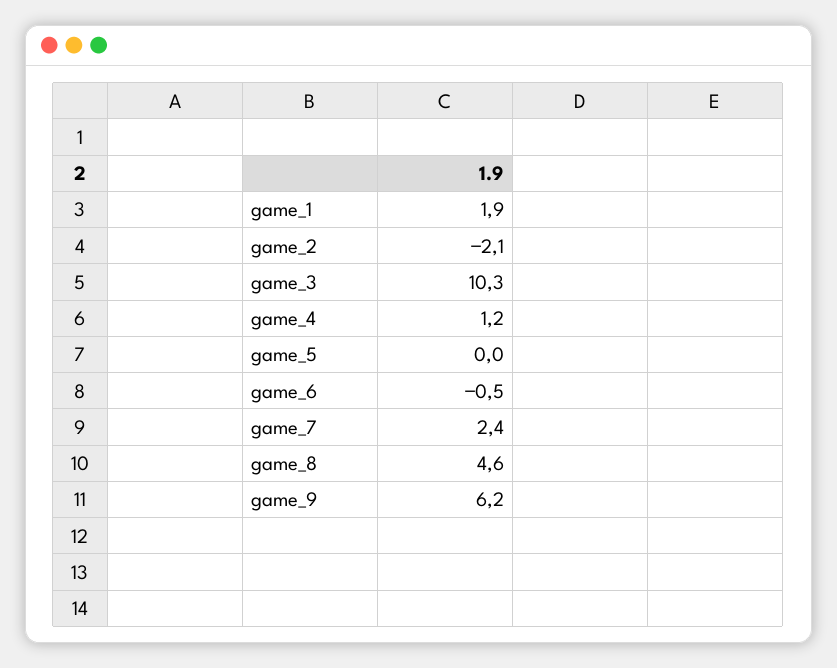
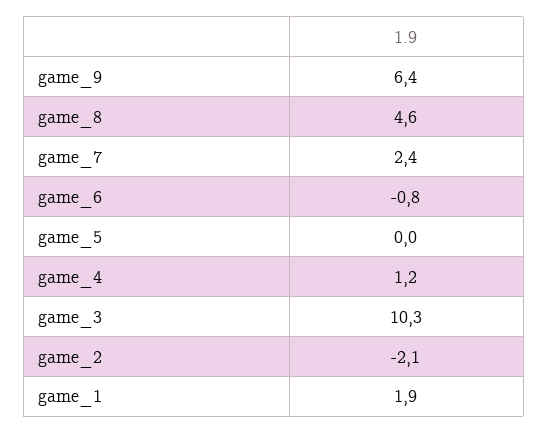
game_6: -0.5 -> -0.8
game_9: 6.2 -> 6.4

